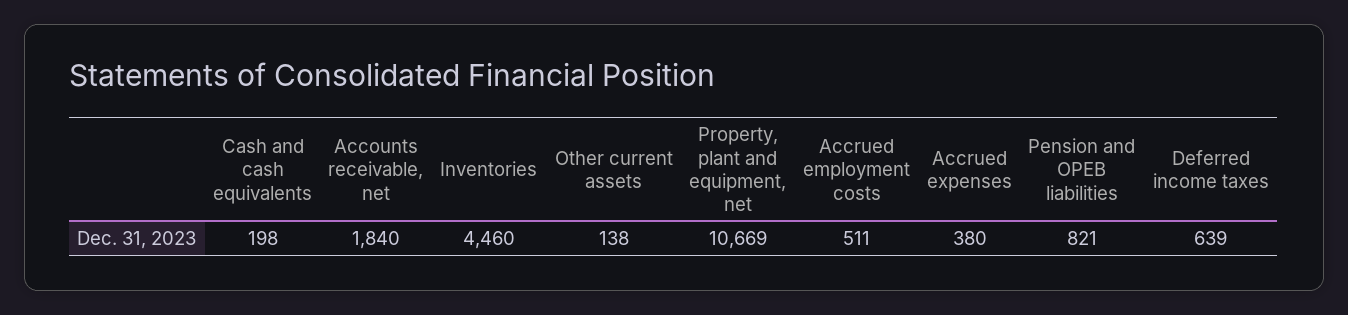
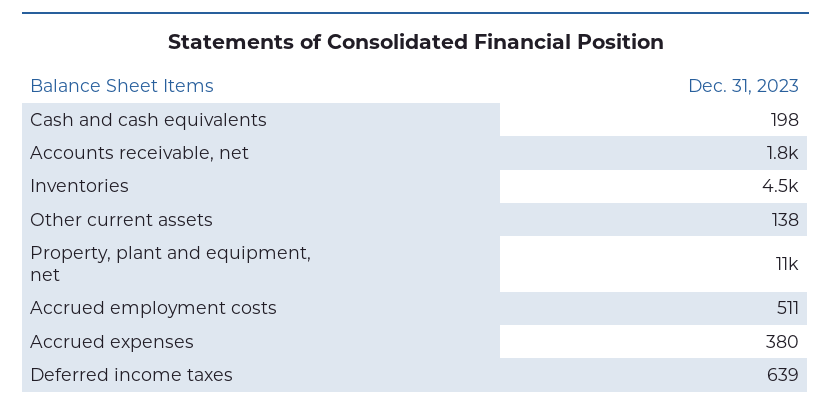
Pension and OPEB liabilities: 821 -> none

